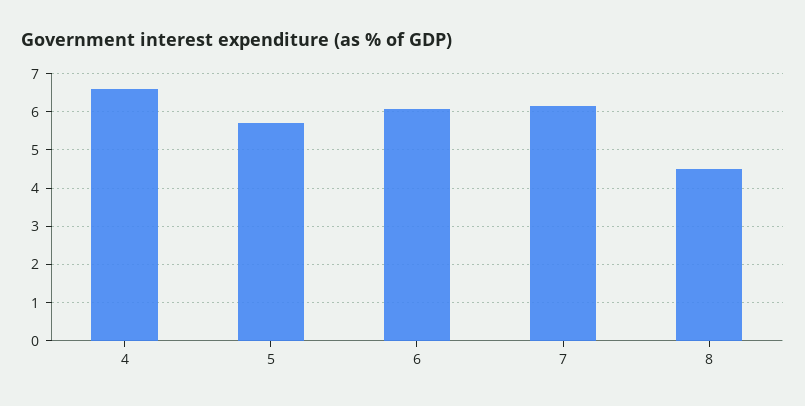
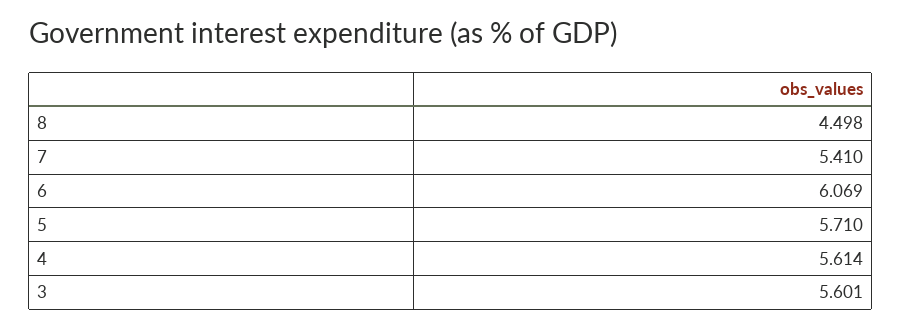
4: 6.6 -> 5.614
7: 6.2 -> 5.41
3: none -> 5.601

